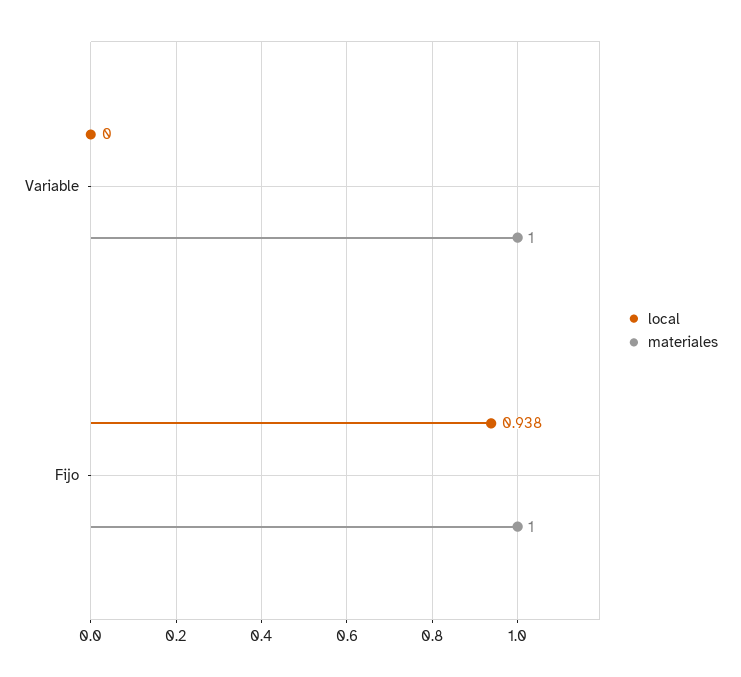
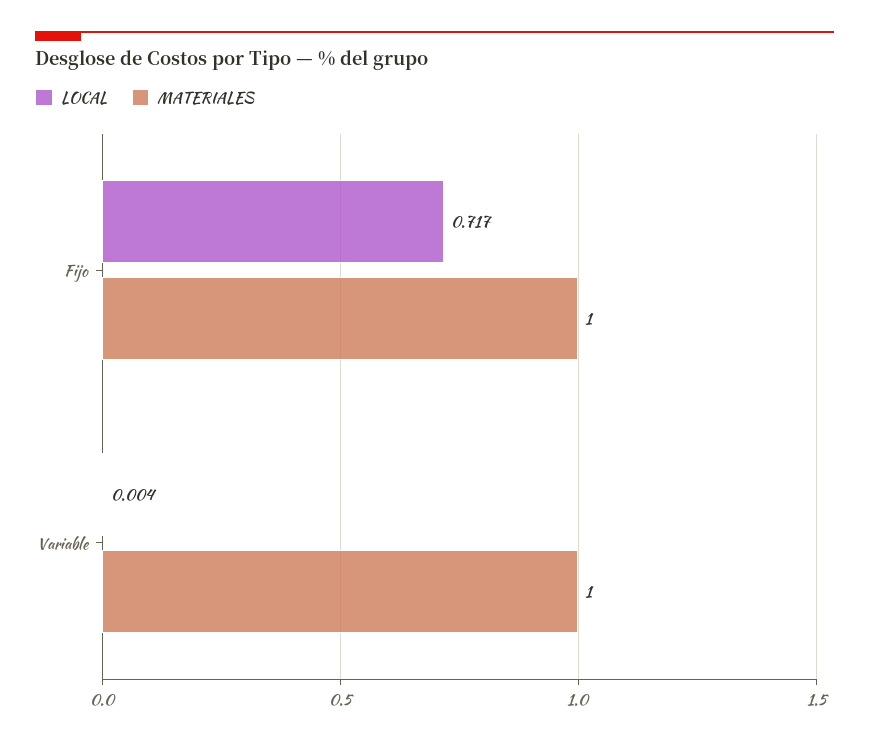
local, Variable: 0 -> 0.004
local, Fijo: 0.938 -> 0.717

